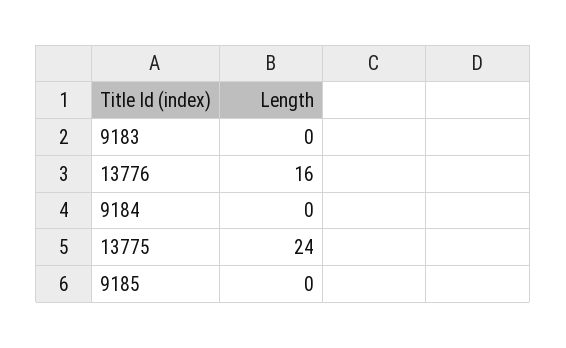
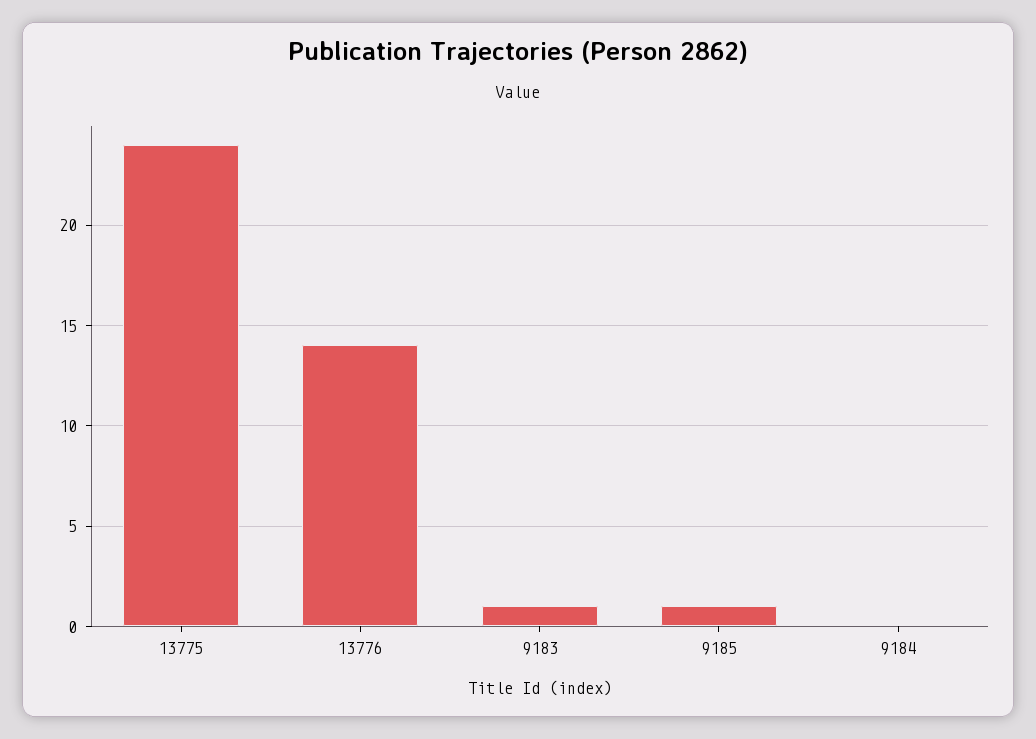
9183: 0 -> 1
13776: 16 -> 14
9185: 0 -> 1

